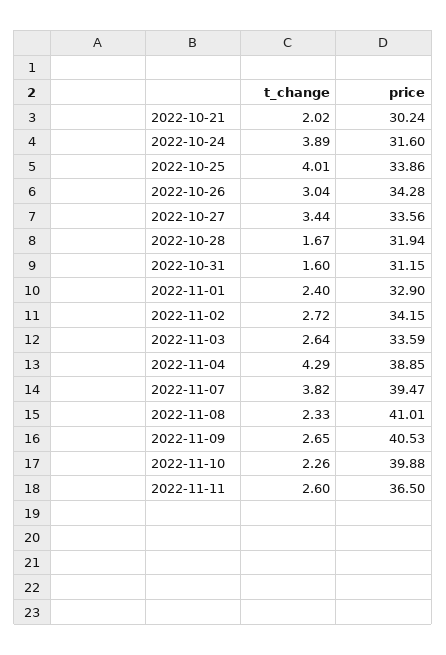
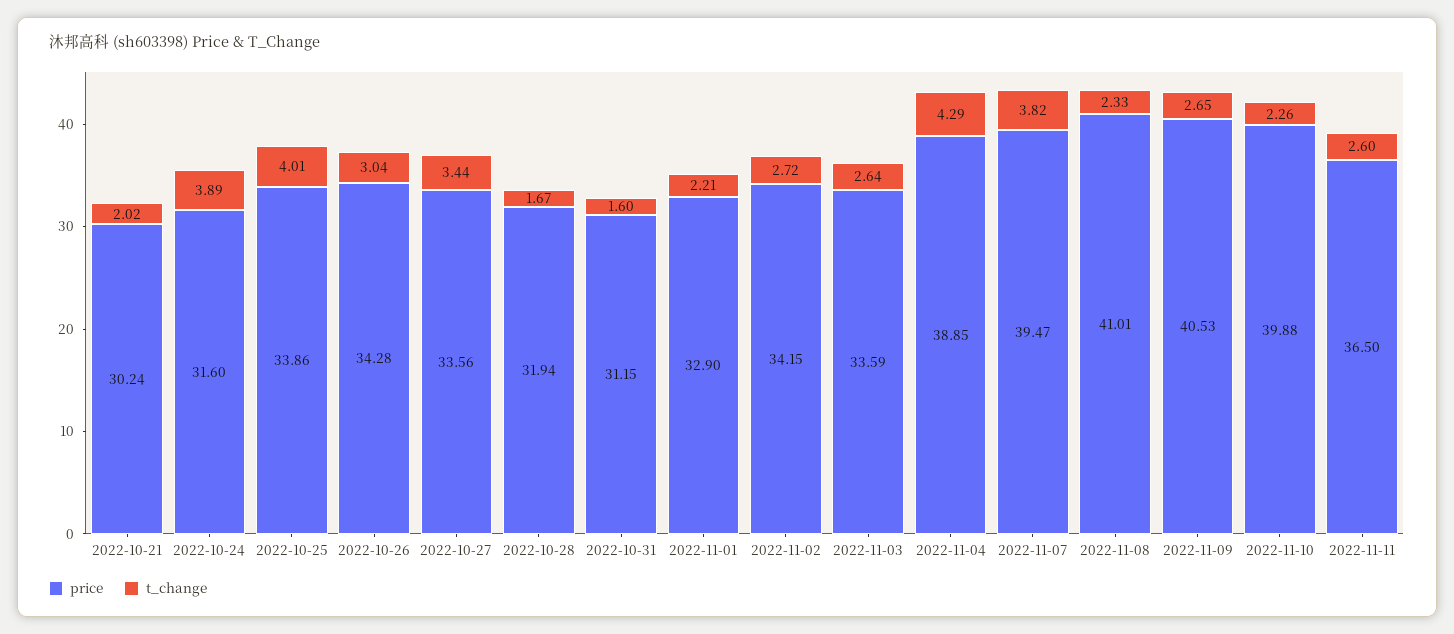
t_change, 2022-11-01: 2.4 -> 2.21

